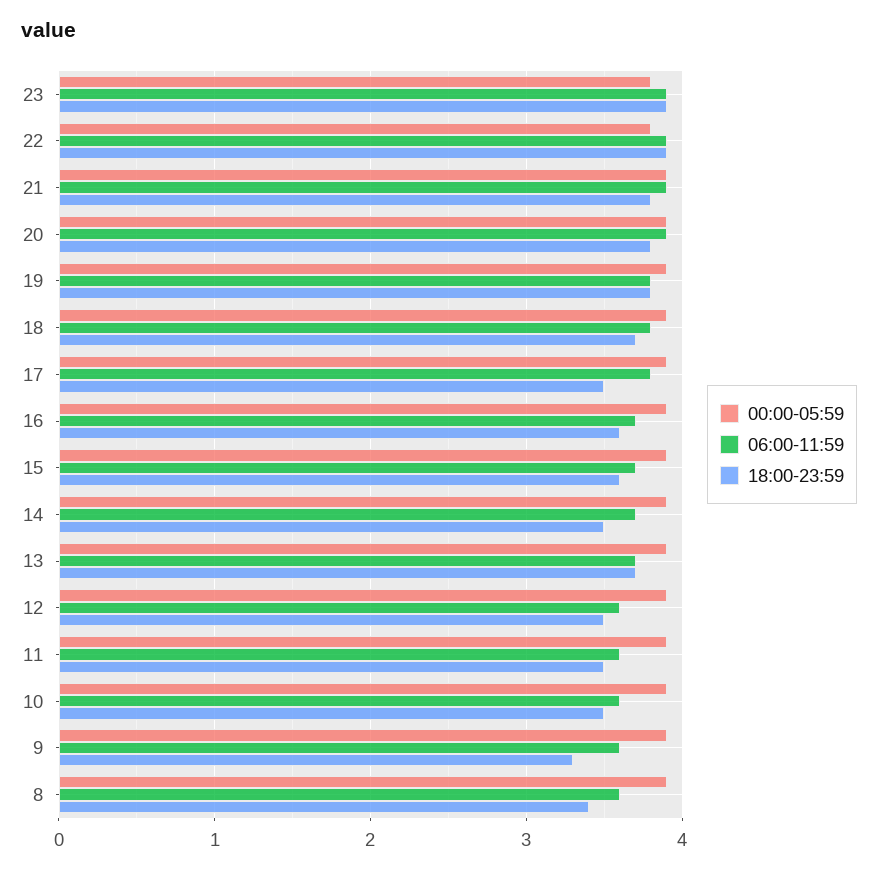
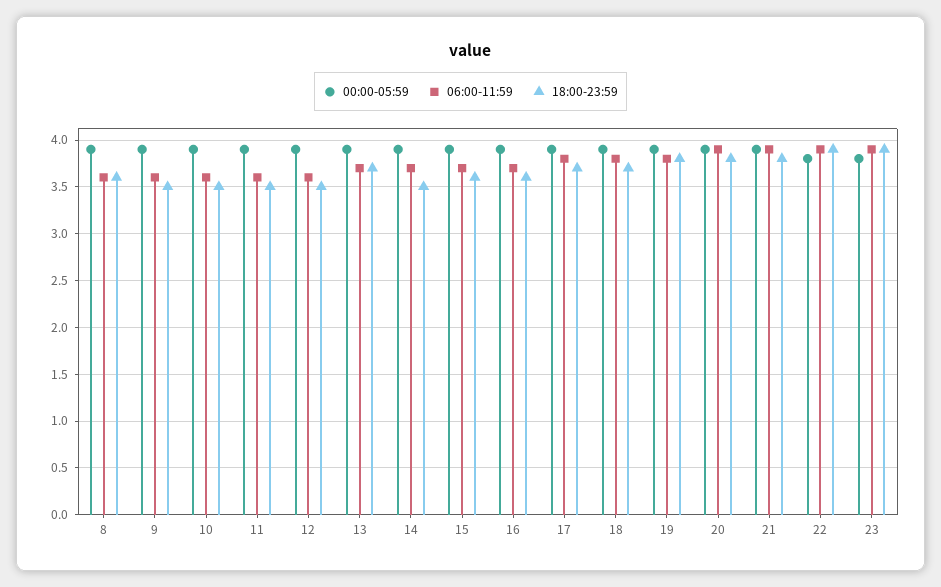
18:00-23:59, 17: 3.5 -> 3.7
18:00-23:59, 9: 3.3 -> 3.5
18:00-23:59, 8: 3.4 -> 3.6

